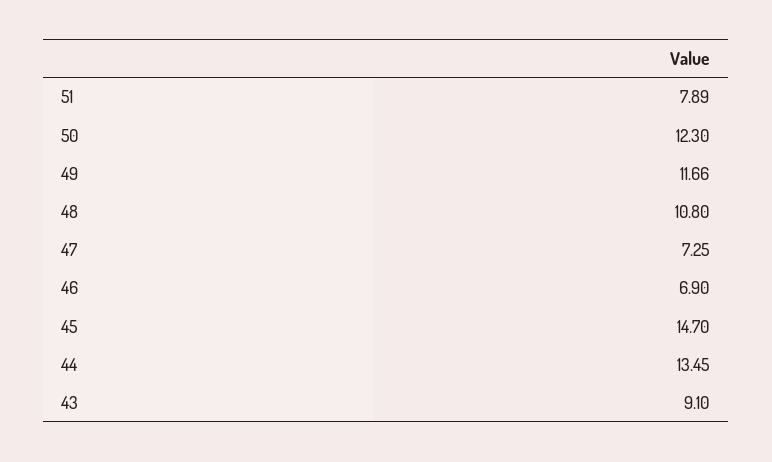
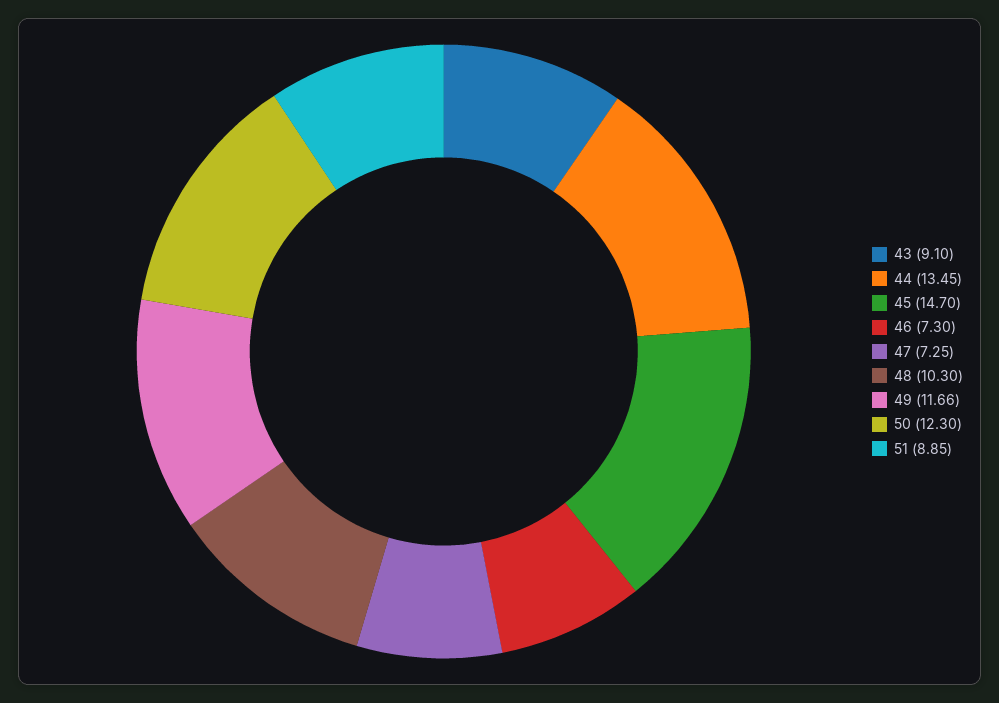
51: 7.89 -> 8.85
48: 10.8 -> 10.3
46: 6.9 -> 7.3

